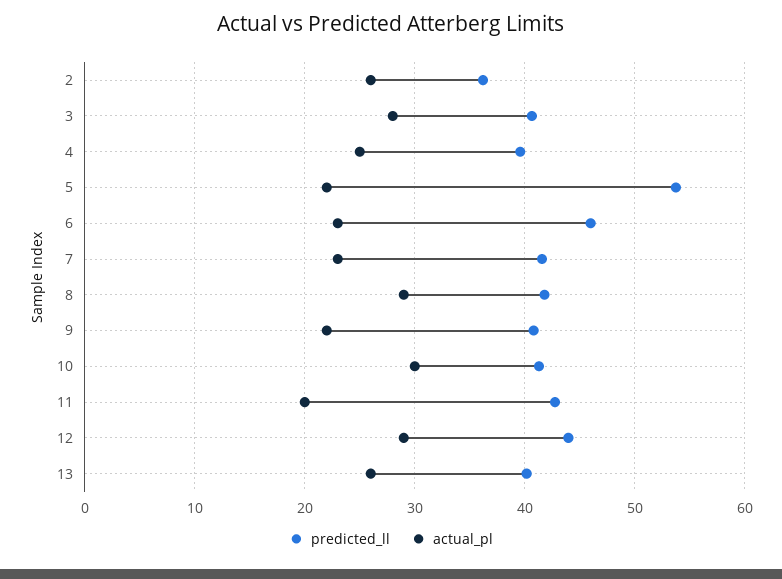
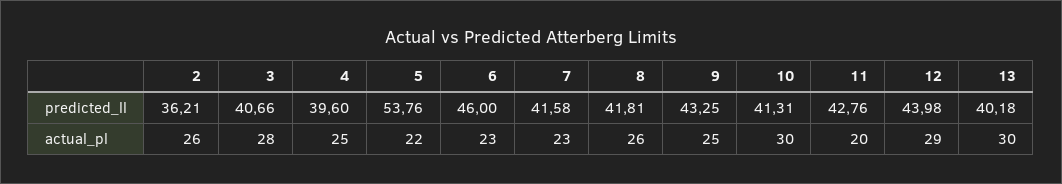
actual_pl, 8: 29 -> 26
predicted_ll, 9: 41 -> 43.25
actual_pl, 9: 22 -> 25
actual_pl, 13: 26 -> 30

